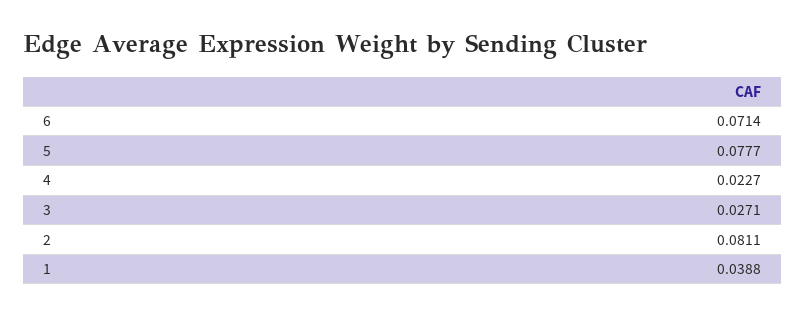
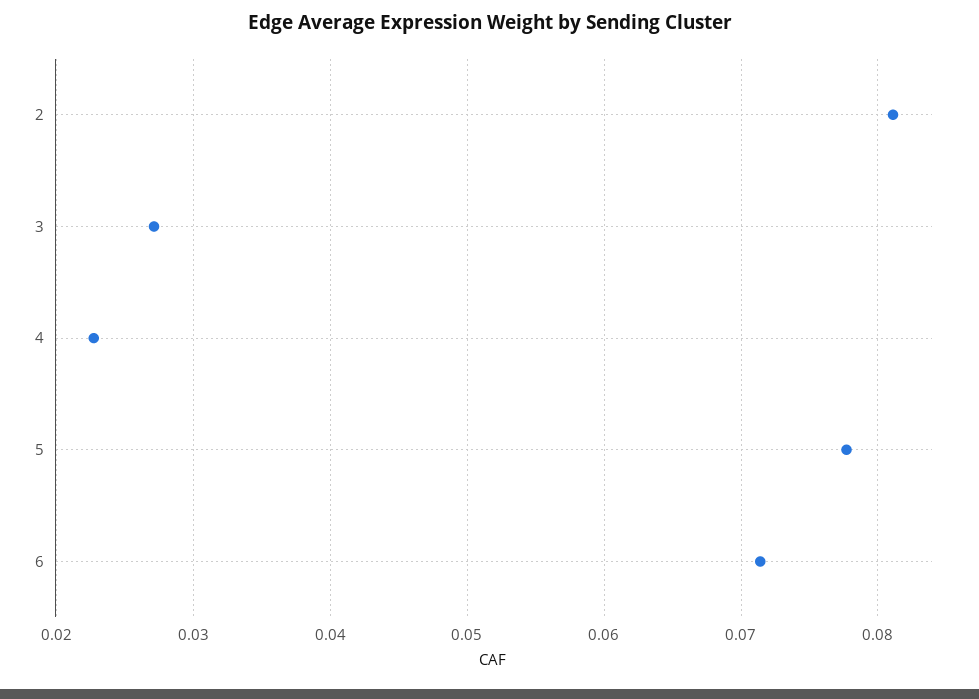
1: 0.0388 -> none

